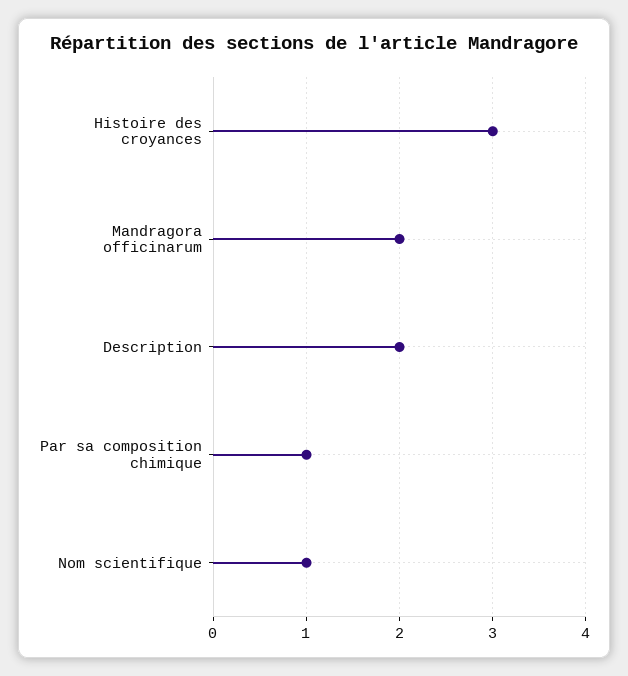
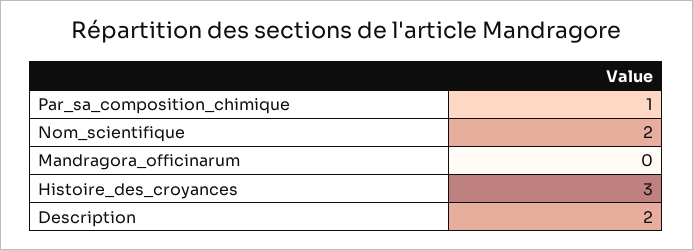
Mandragora officinarum: 2 -> 0
Nom scientifique: 1 -> 2

